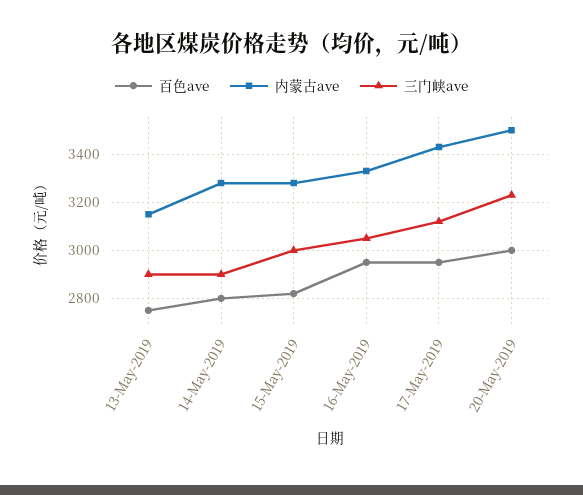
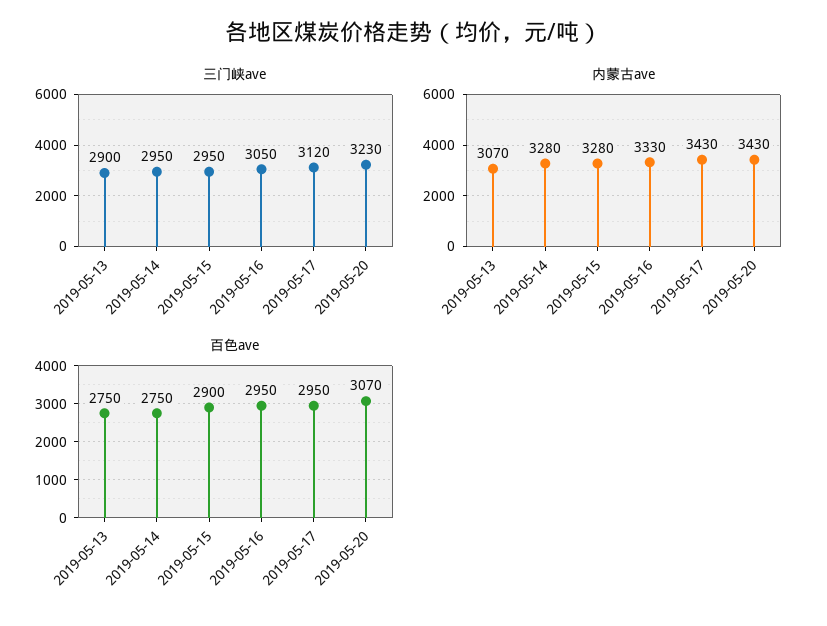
内蒙古ave, 13-May-2019: 3150 -> 3070
百色ave, 14-May-2019: 2800 -> 2750
三门峡ave, 14-May-2019: 2900 -> 2950
百色ave, 15-May-2019: 2825 -> 2900
三门峡ave, 15-May-2019: 3000 -> 2950
百色ave, 20-May-2019: 3000 -> 3070
内蒙古ave, 20-May-2019: 3500 -> 3430

